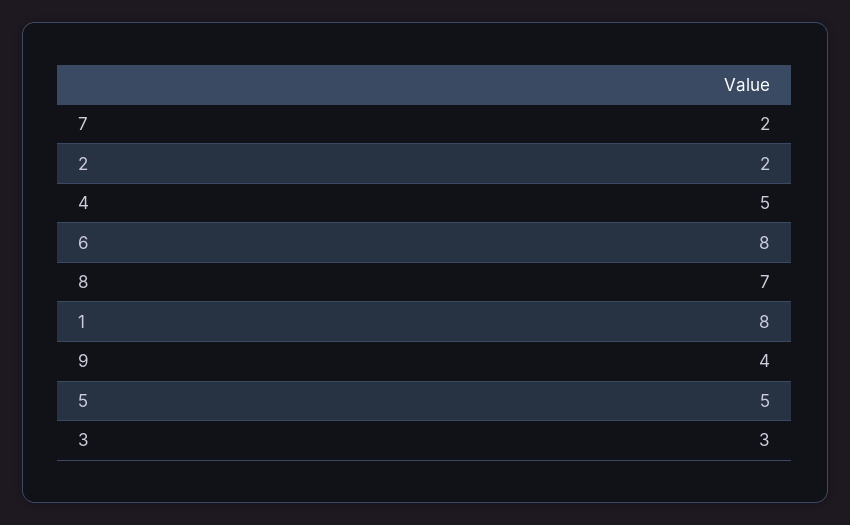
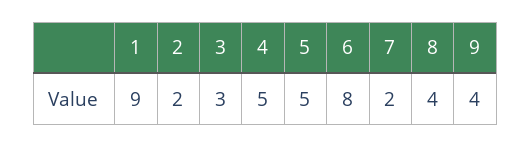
8: 7 -> 4
1: 8 -> 9

